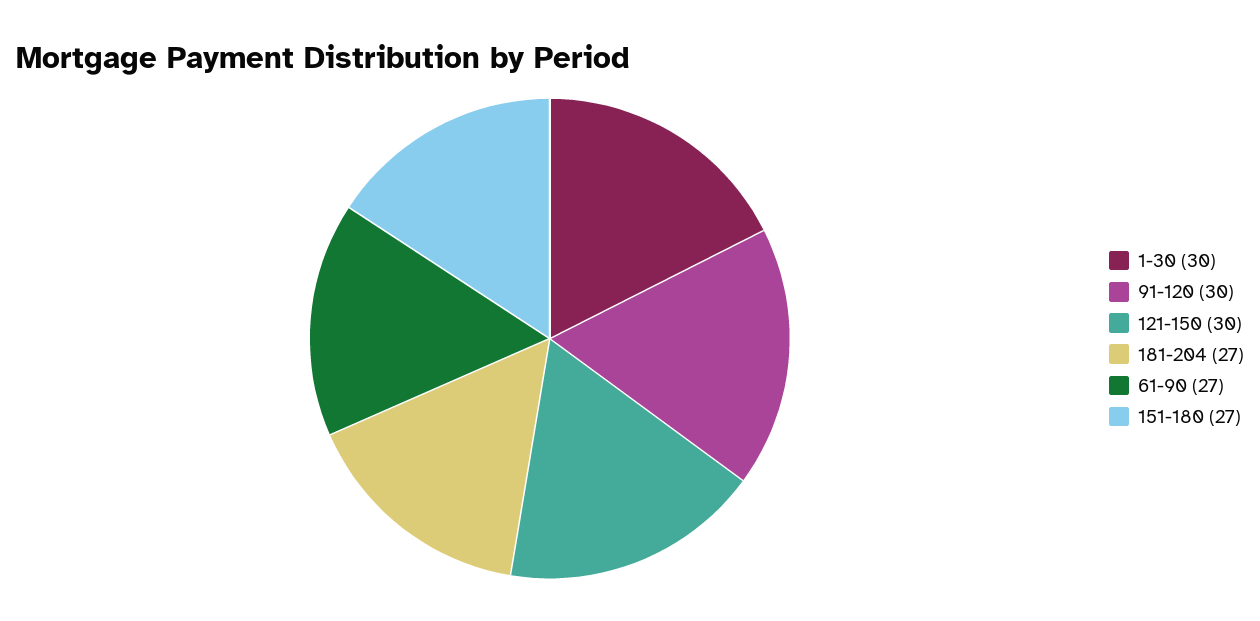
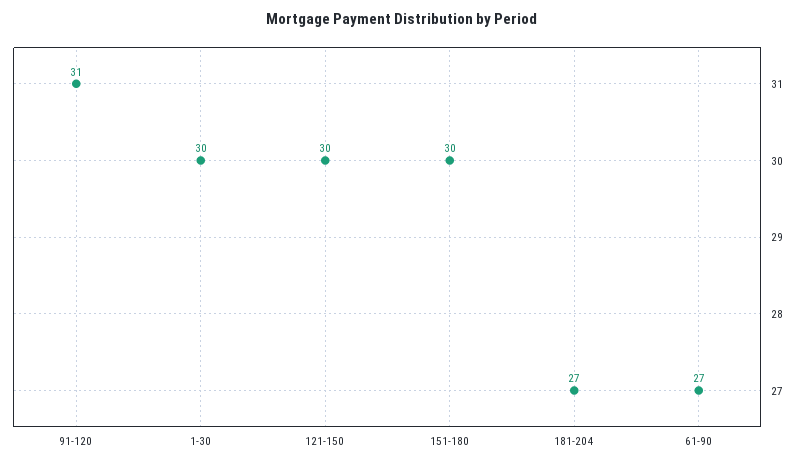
91-120: 30 -> 31
151-180: 27 -> 30

